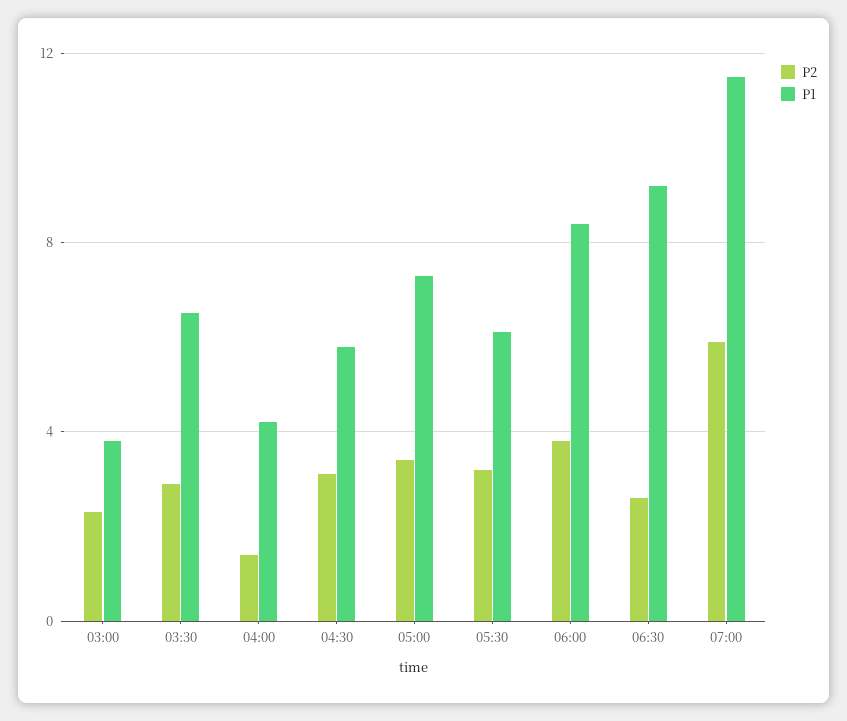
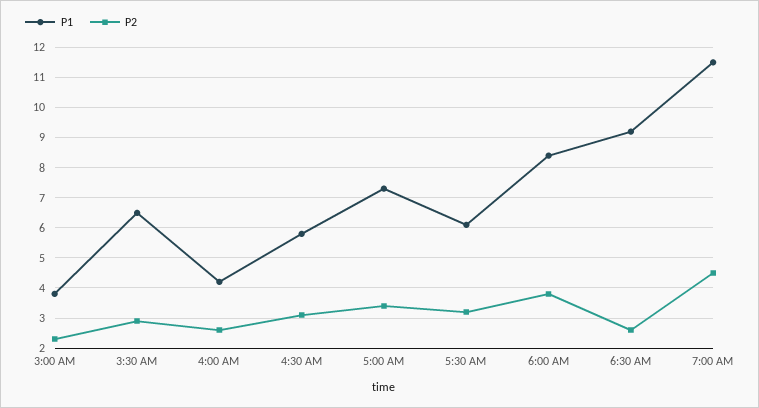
P2, 04:00: 1.5 -> 2.5
P2, 07:00: 6 -> 4.5

